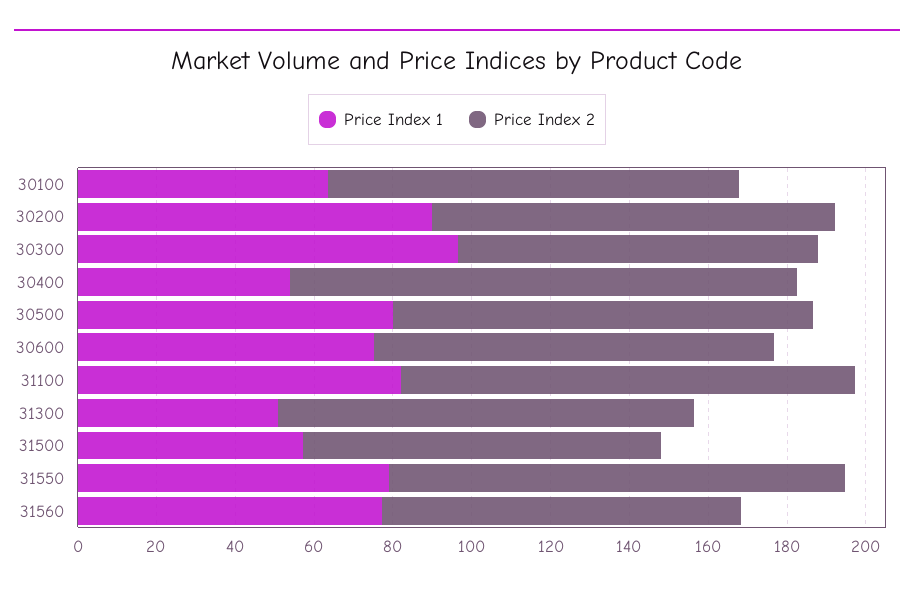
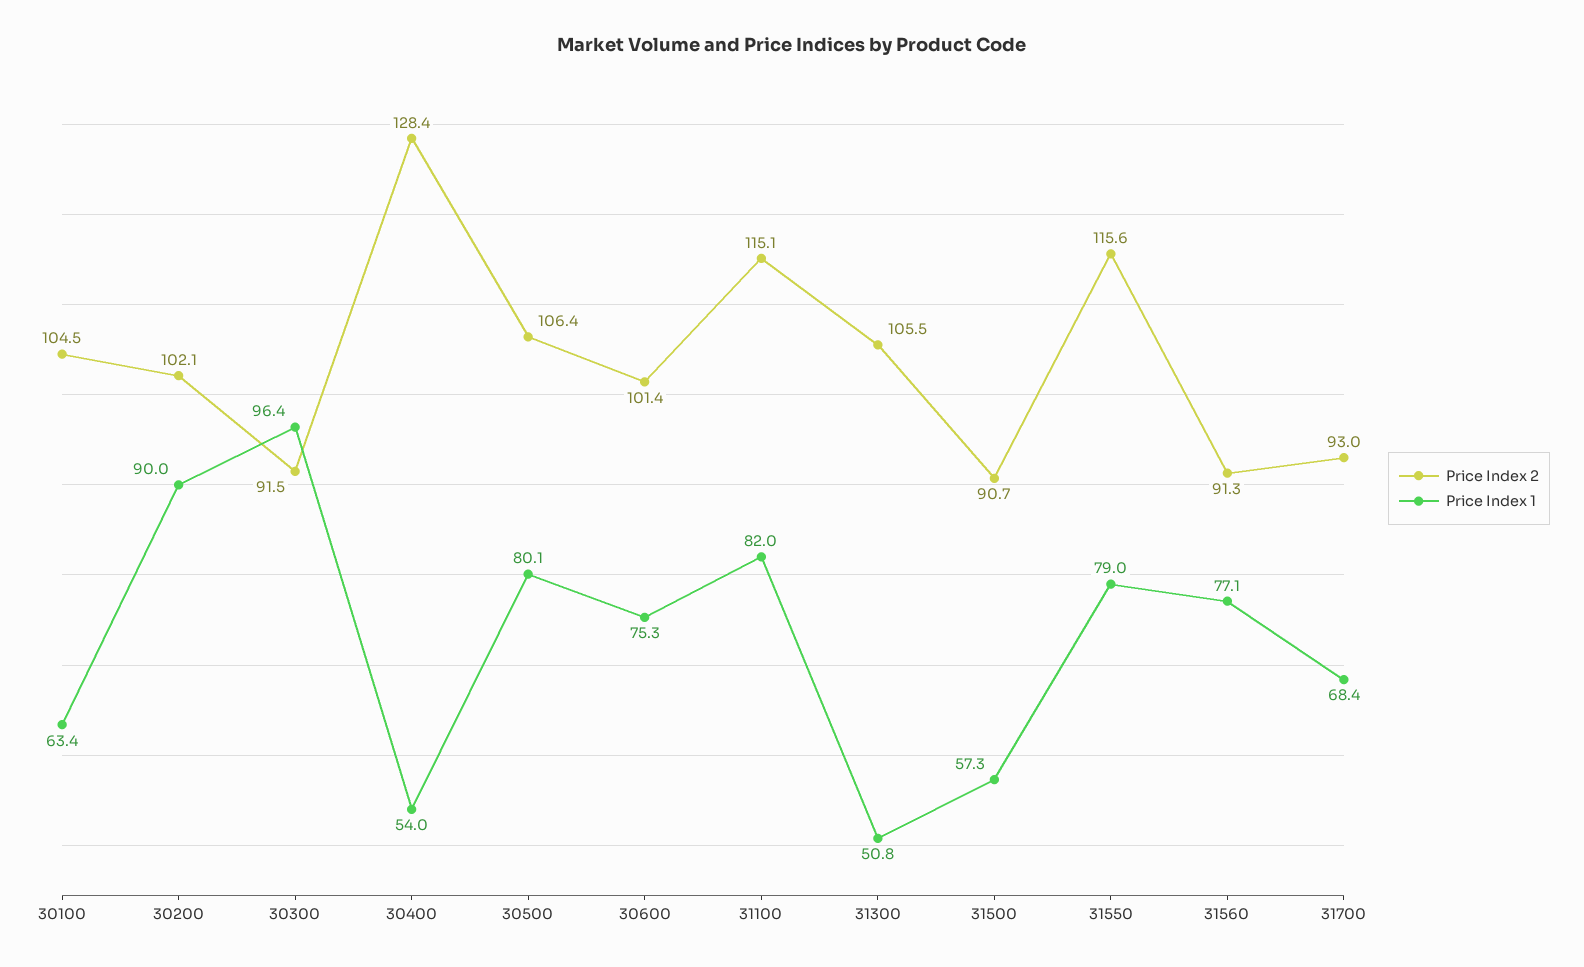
Price Index 2, 31700: none -> 93
Price Index 1, 31700: none -> 68.4

